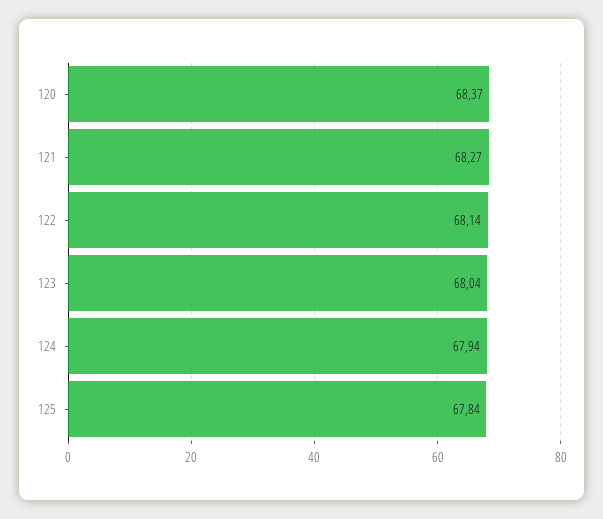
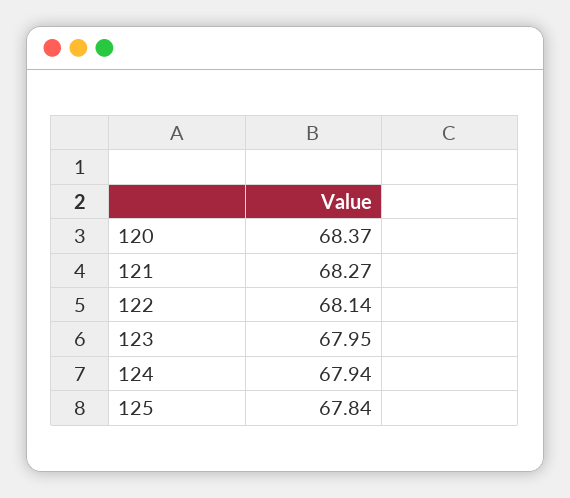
123: 68.04 -> 67.95

